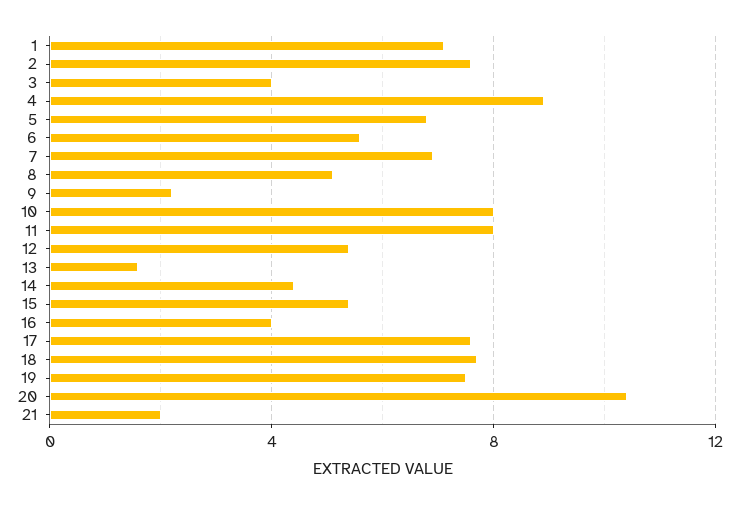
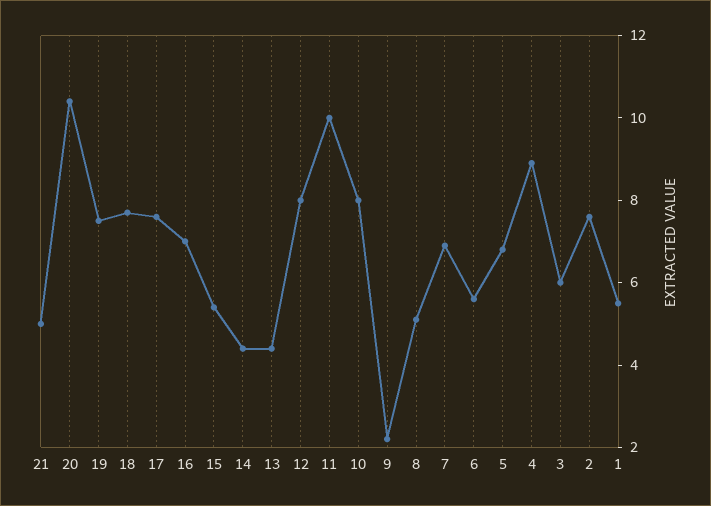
1: 7 -> 5.5
3: 4 -> 6
11: 8 -> 10
12: 5.5 -> 8
13: 1.5 -> 4.5
16: 4 -> 7
21: 2 -> 5

